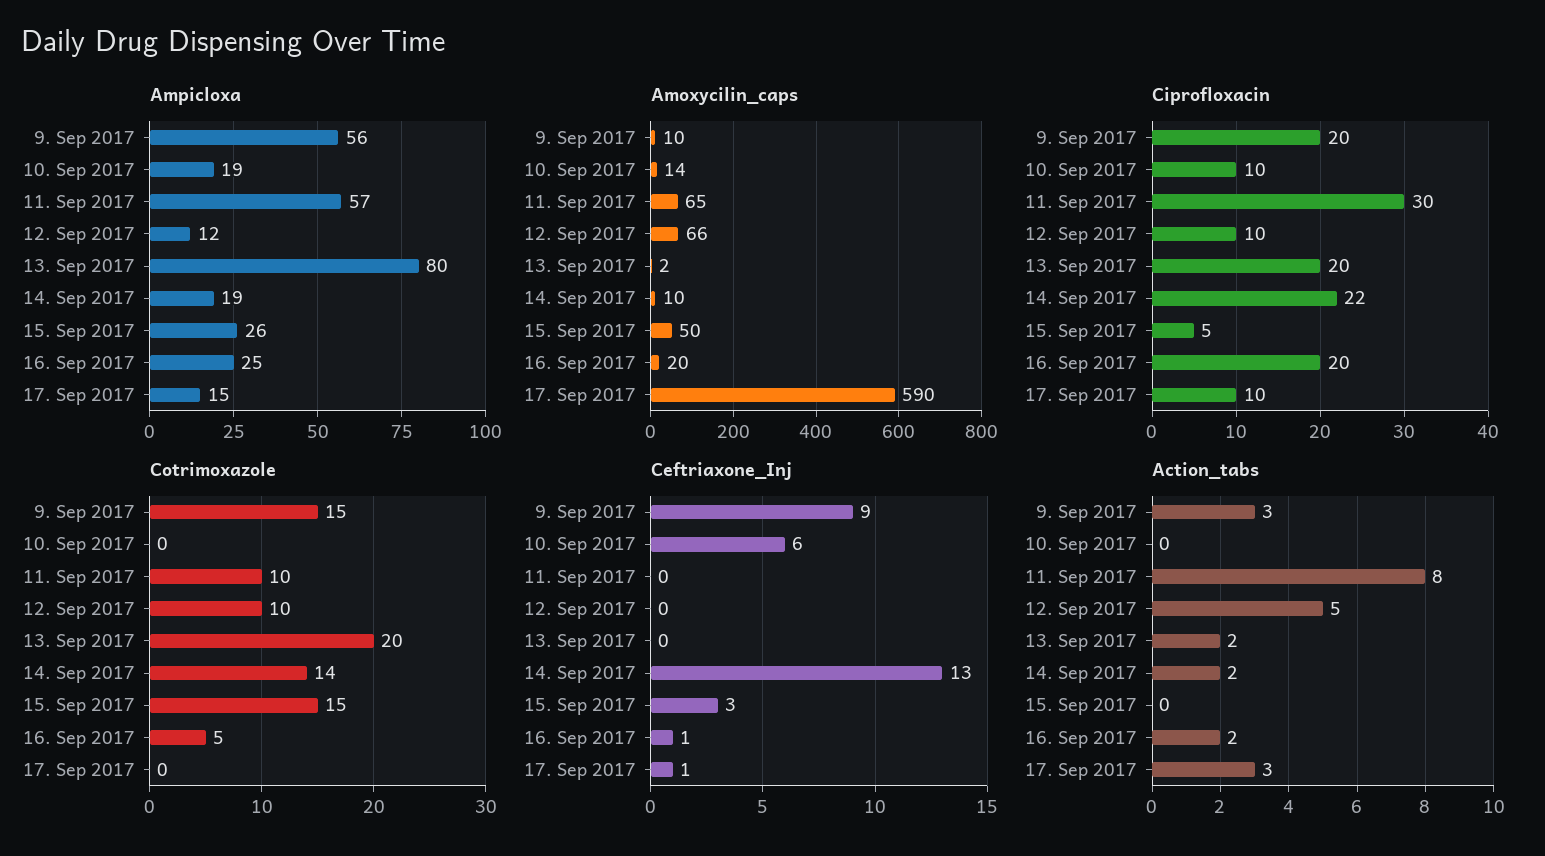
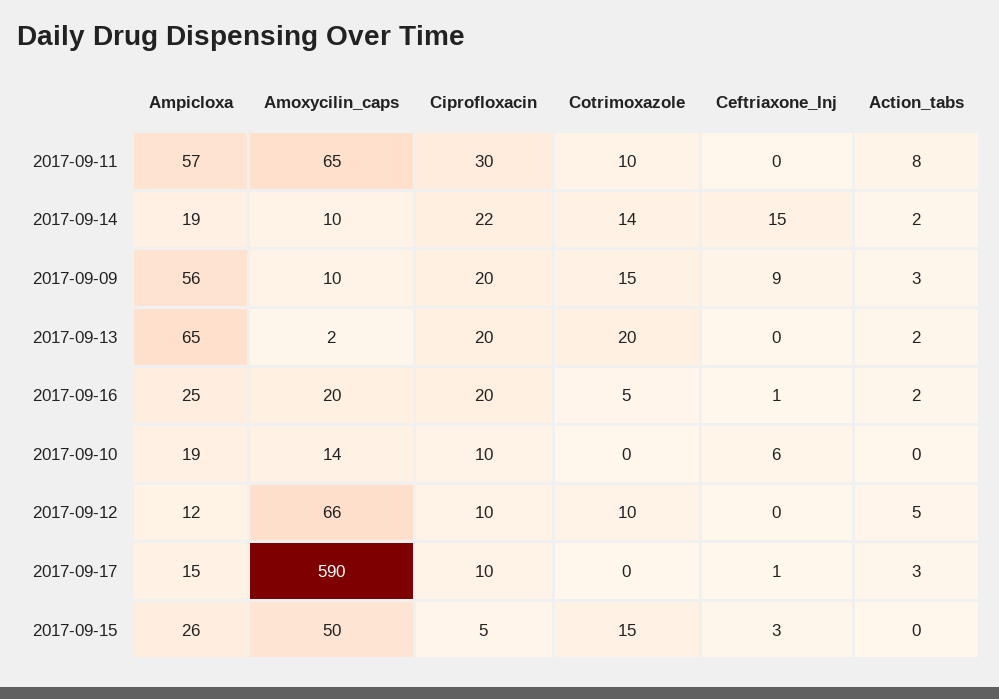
Ampicloxa, 13. Sep 2017: 80 -> 65
Ceftriaxone_Inj, 14. Sep 2017: 13 -> 15

